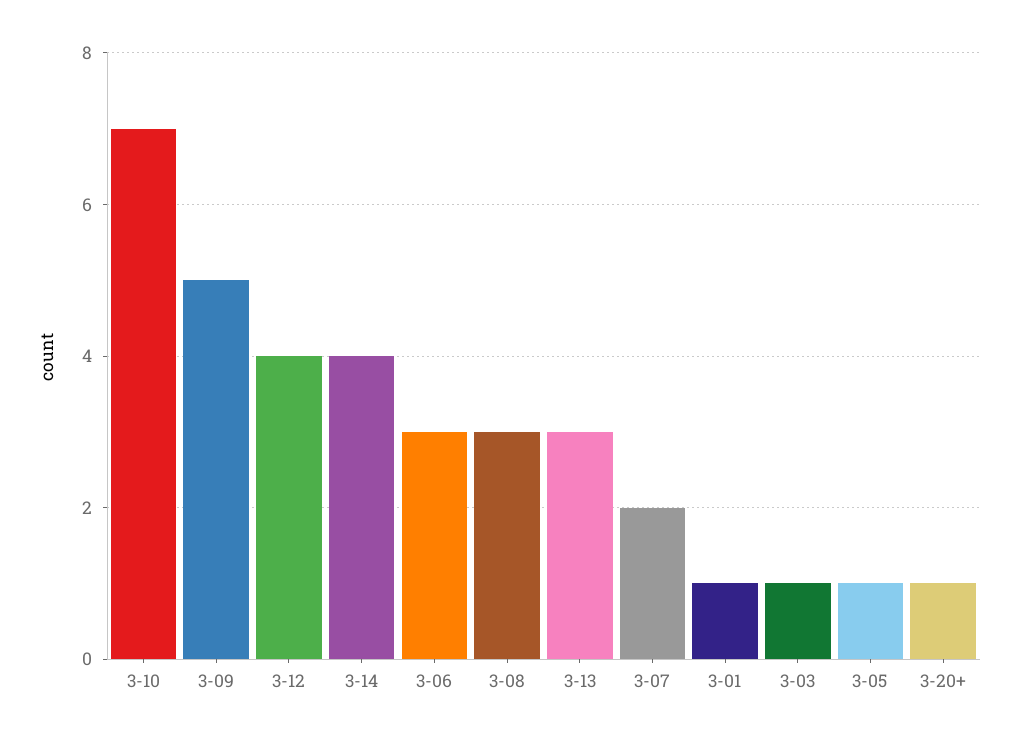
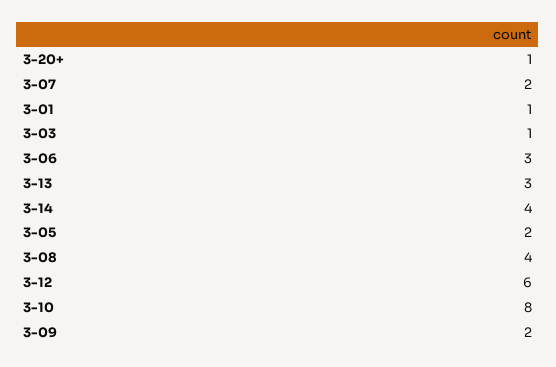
3-10: 7 -> 8
3-09: 5 -> 2
3-12: 4 -> 6
3-08: 3 -> 4
3-05: 1 -> 2

